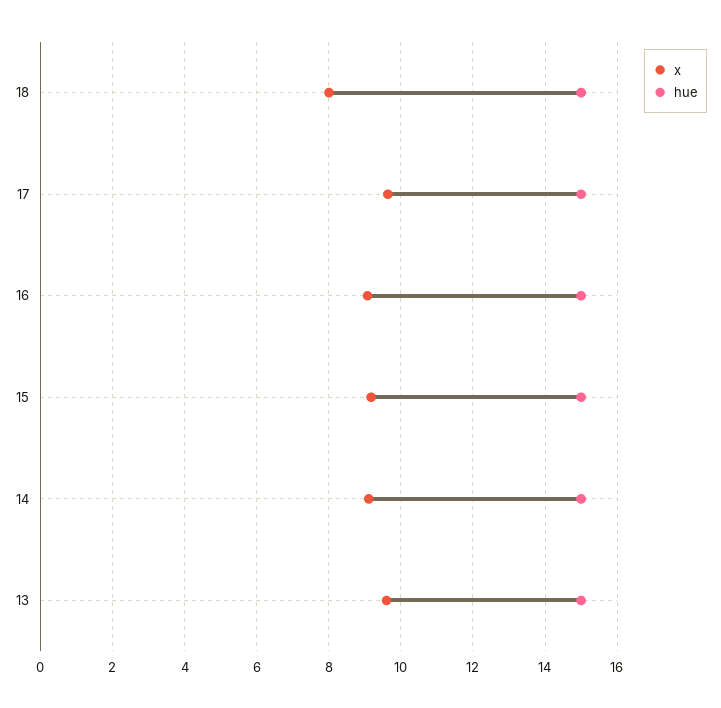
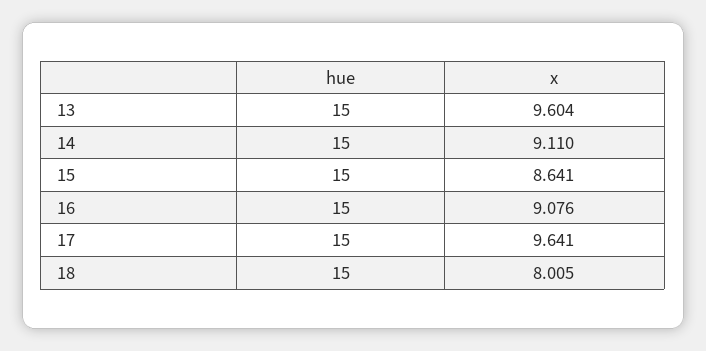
x, 15: 9.2 -> 8.641

